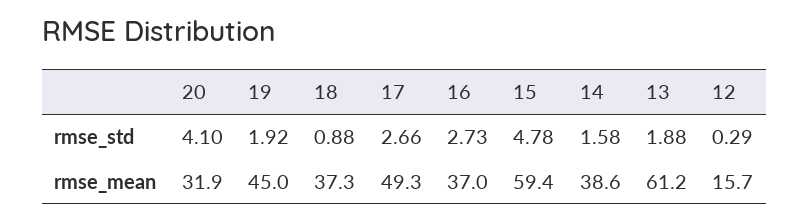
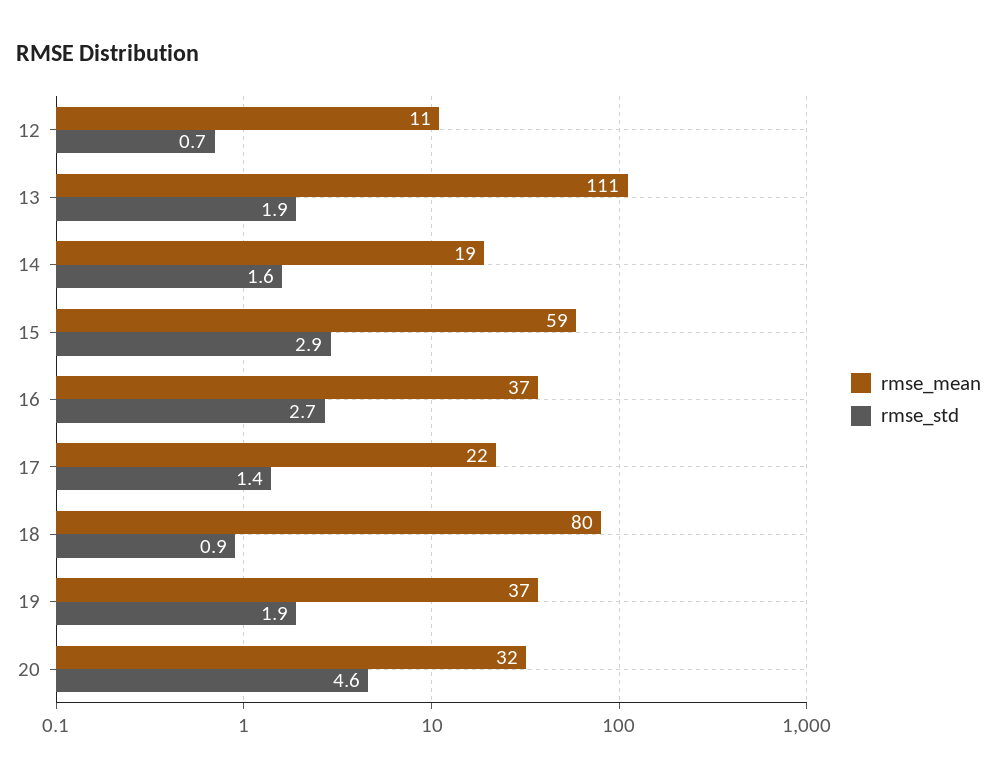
rmse_std, 20: 4.1 -> 4.6
rmse_std, 17: 2.66 -> 1.4
rmse_std, 15: 4.78 -> 2.9
rmse_std, 12: 0.29 -> 0.7
rmse_mean, 19: 45 -> 37
rmse_mean, 18: 37.3 -> 80
rmse_mean, 17: 49.3 -> 22
rmse_mean, 14: 38.6 -> 19
rmse_mean, 13: 61.2 -> 111
rmse_mean, 12: 15.7 -> 11

